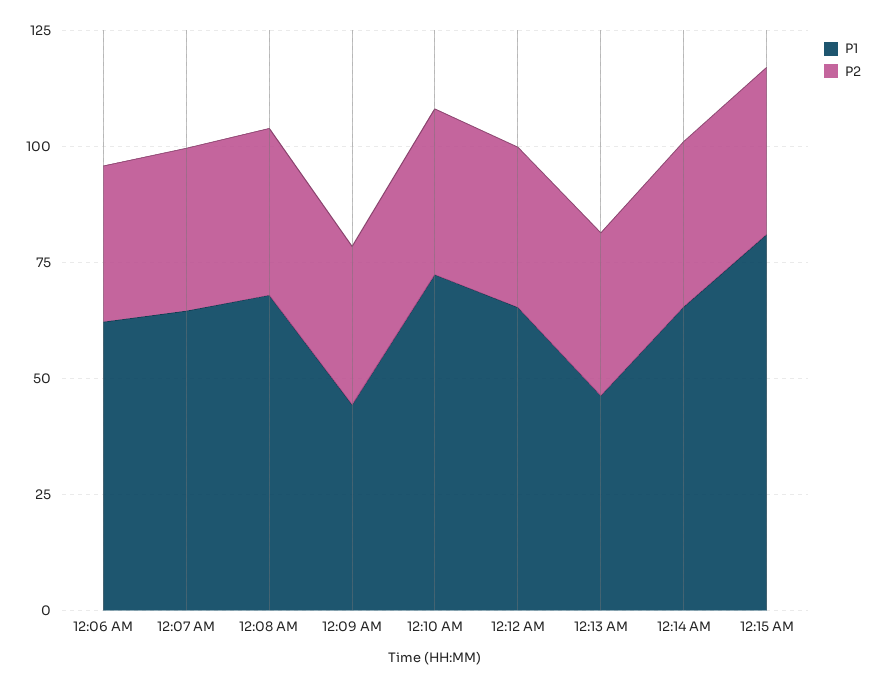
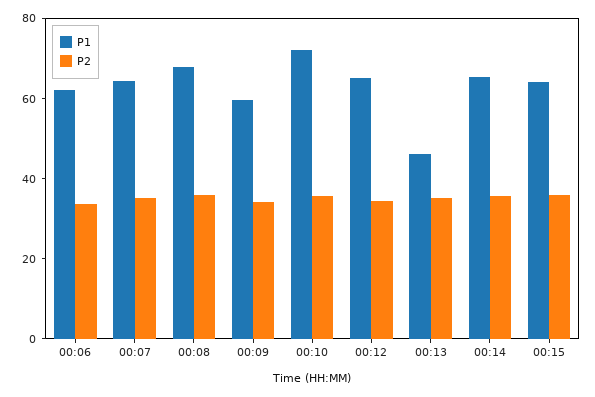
P1, 12:09 AM: 45 -> 60
P1, 12:15 AM: 80 -> 65

